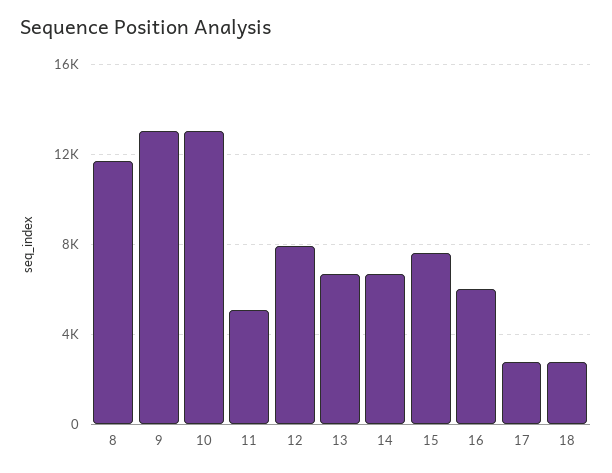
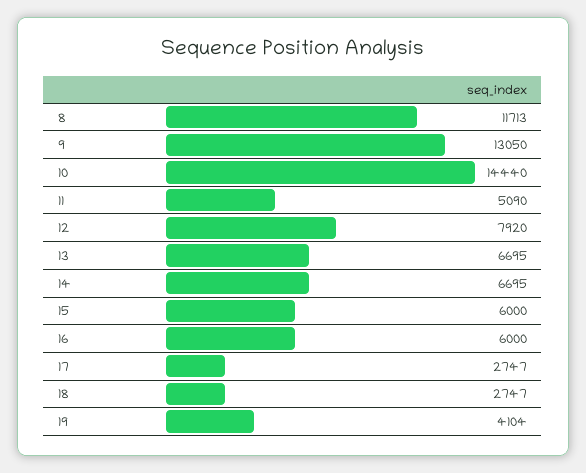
10: 13000 -> 14440
15: 7500 -> 6000
19: none -> 4104

